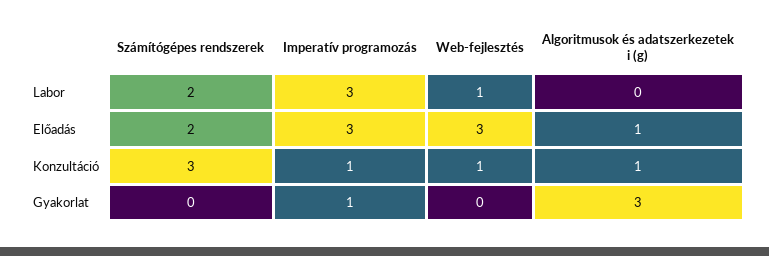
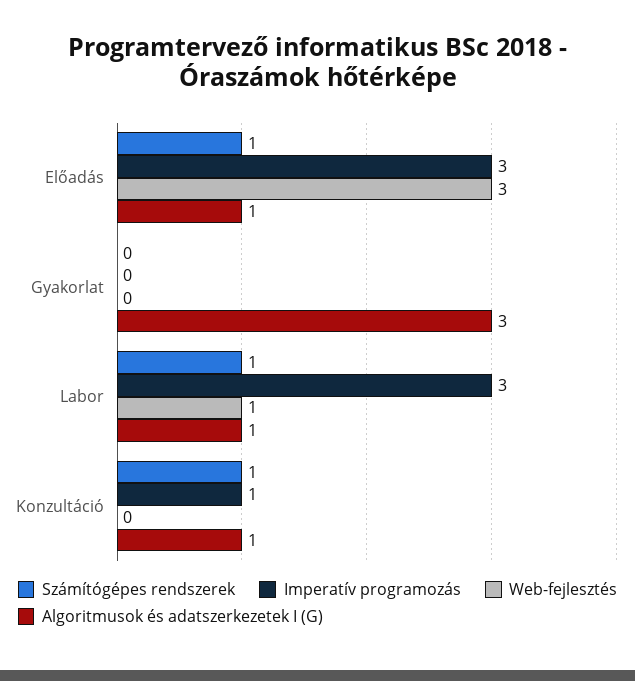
Számítógépes rendszerek, Labor: 2 -> 1
Algoritmusok és adatszerkezetek i (g), Labor: 0 -> 1
Számítógépes rendszerek, Előadás: 2 -> 1
Számítógépes rendszerek, Konzultáció: 3 -> 1
Web-fejlesztés, Konzultáció: 1 -> 0
Imperatív programozás, Gyakorlat: 1 -> 0

